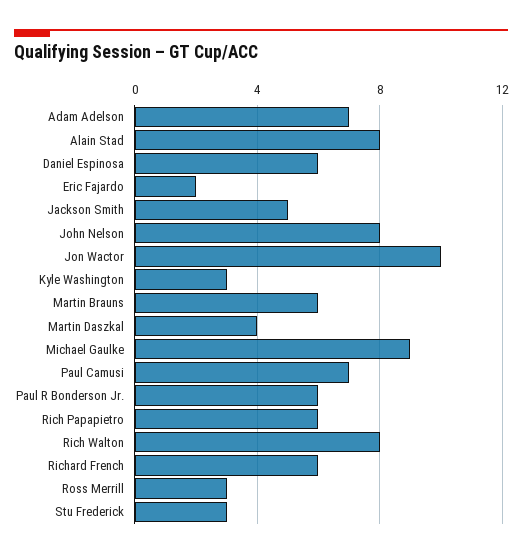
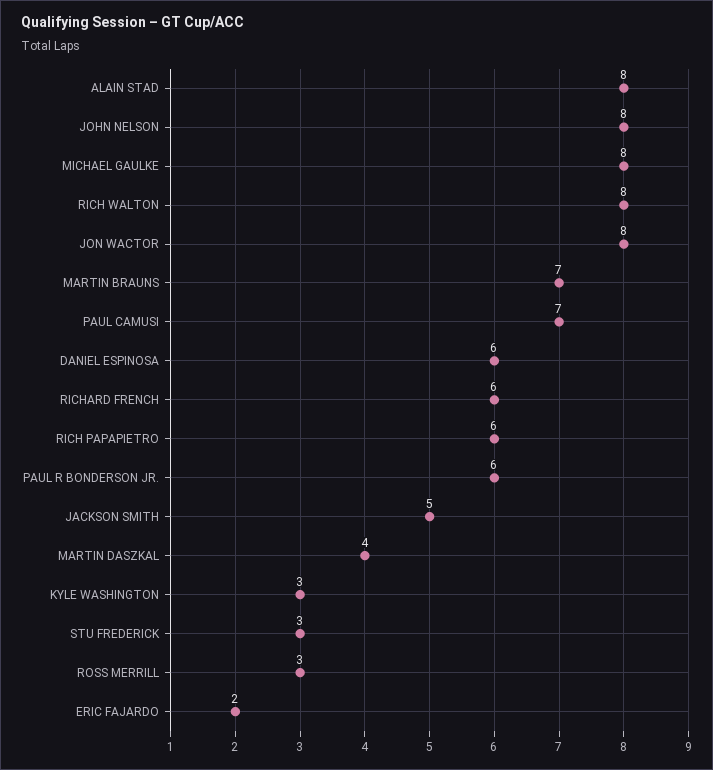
Adam Adelson: 7 -> none
Jon Wactor: 10 -> 8
Martin Brauns: 6 -> 7
Michael Gaulke: 9 -> 8

